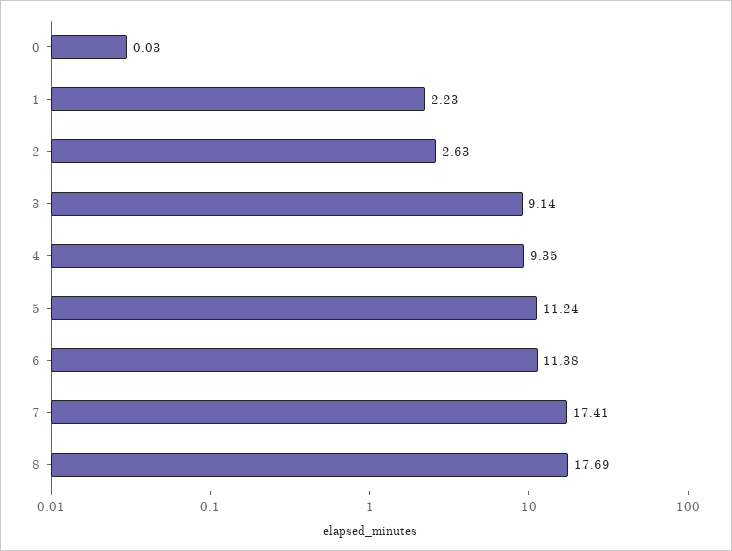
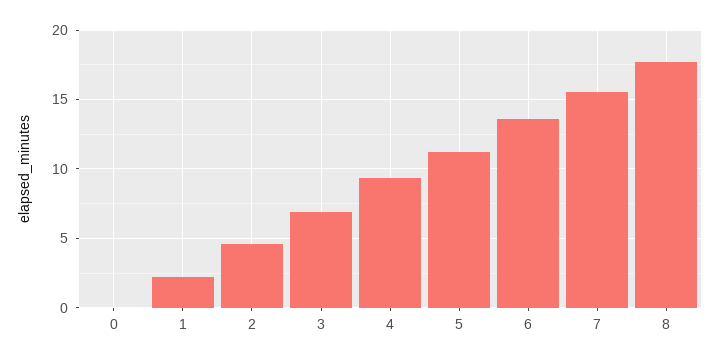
2: 2.63 -> 4.5
3: 9.14 -> 7
6: 11.38 -> 13.5
7: 17.41 -> 15.5

